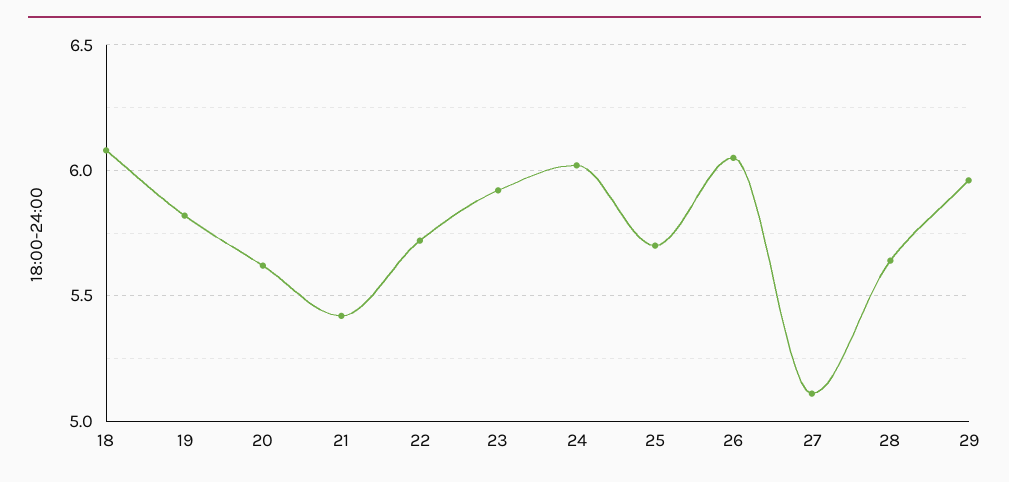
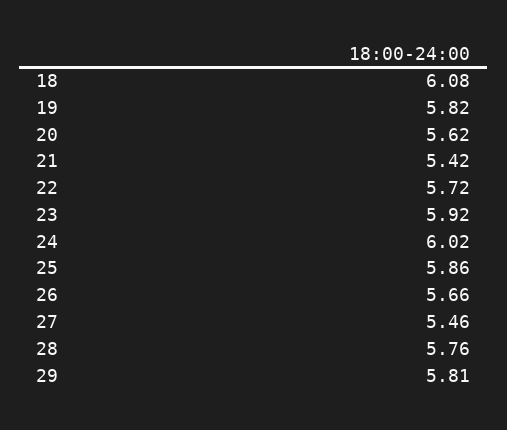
25: 5.7 -> 5.86
26: 6.05 -> 5.66
27: 5.1 -> 5.46
28: 5.65 -> 5.76
29: 5.95 -> 5.81

